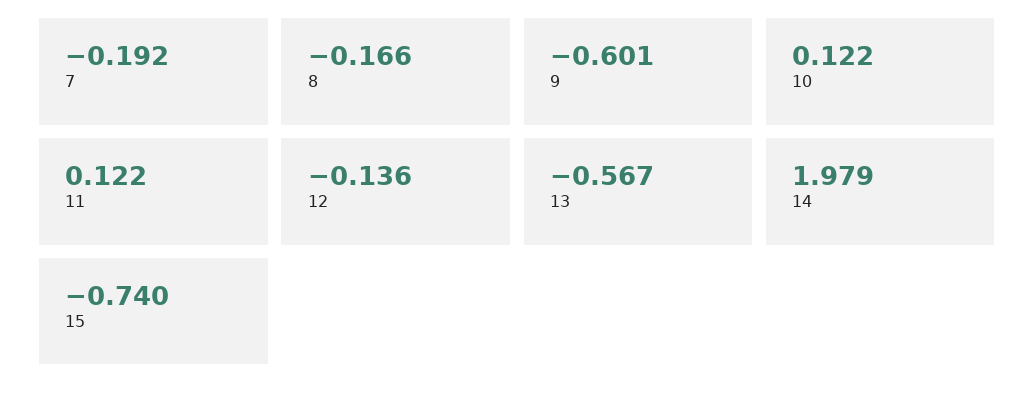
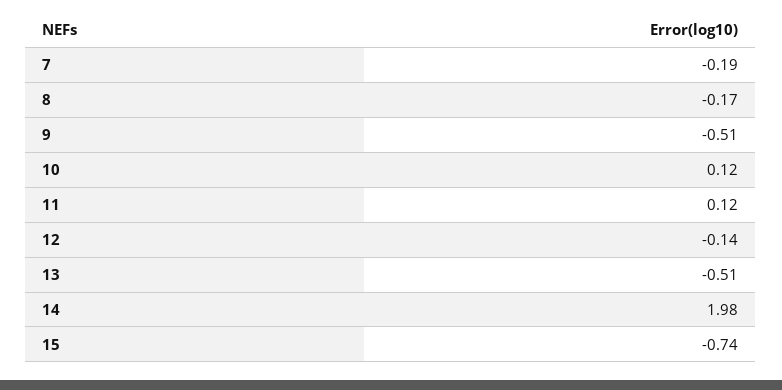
9: -0.601 -> -0.51
13: -0.567 -> -0.51

